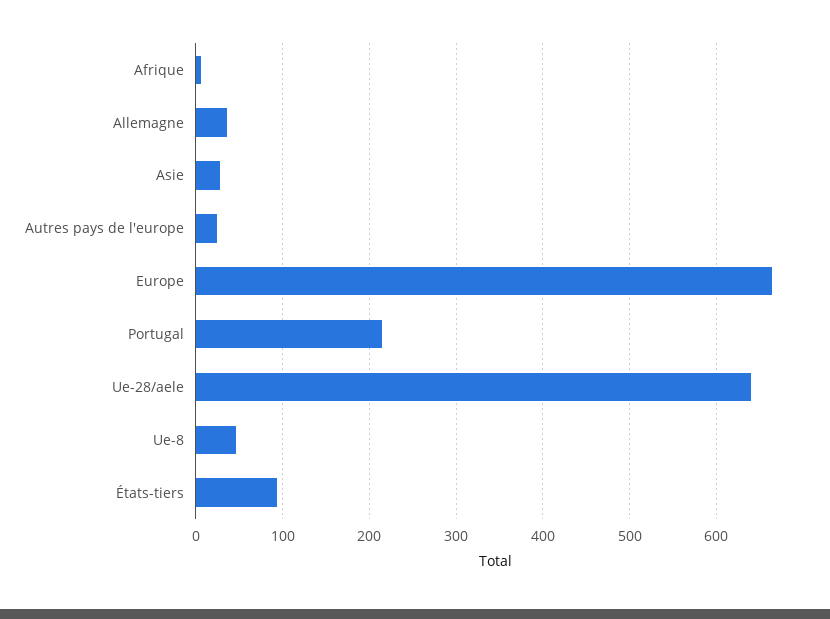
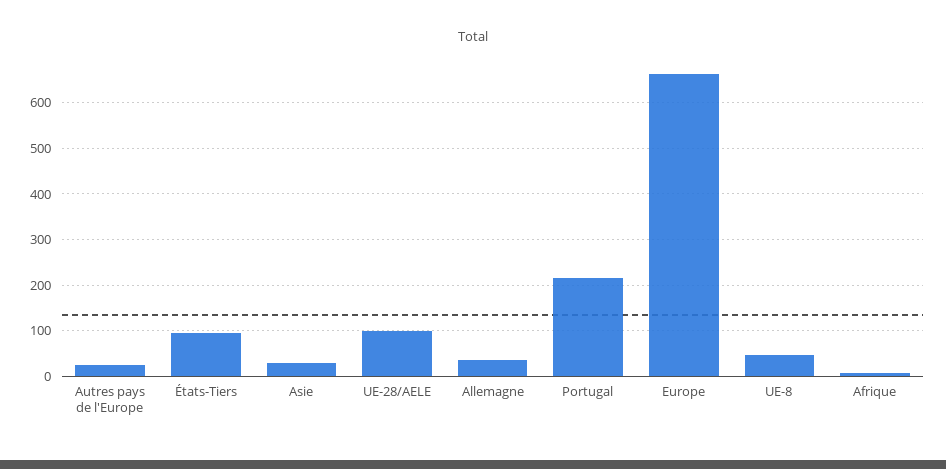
Ue-28/aele: 640 -> 100

